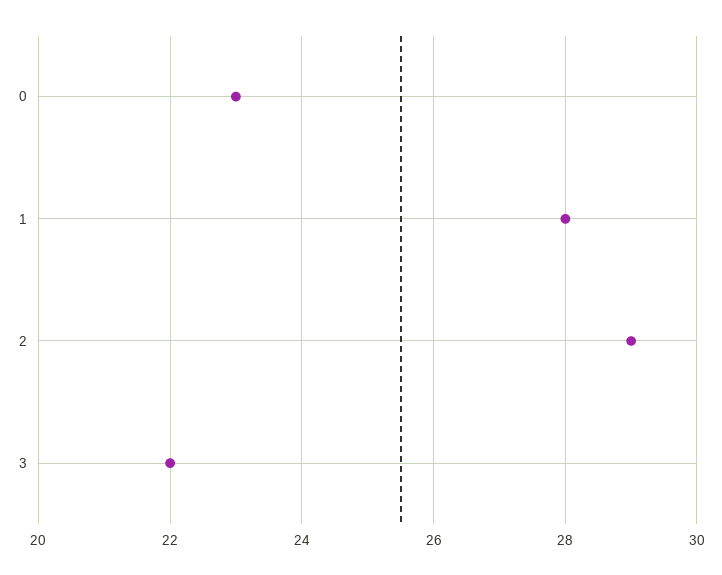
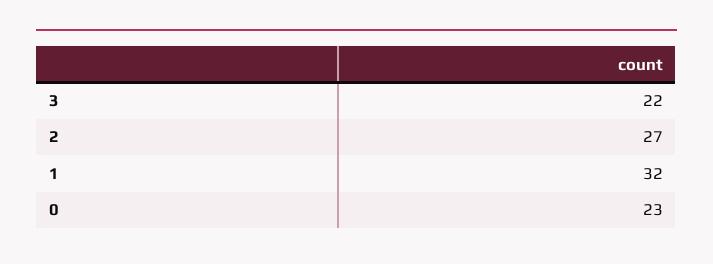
1: 28 -> 32
2: 29 -> 27

